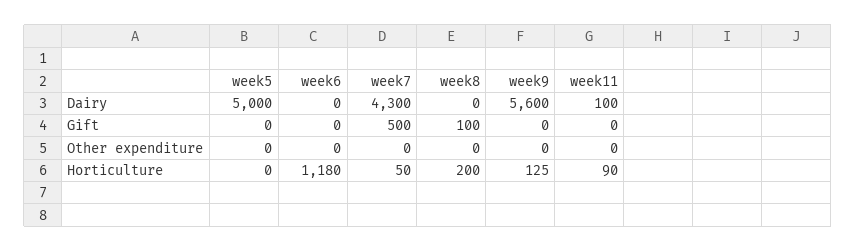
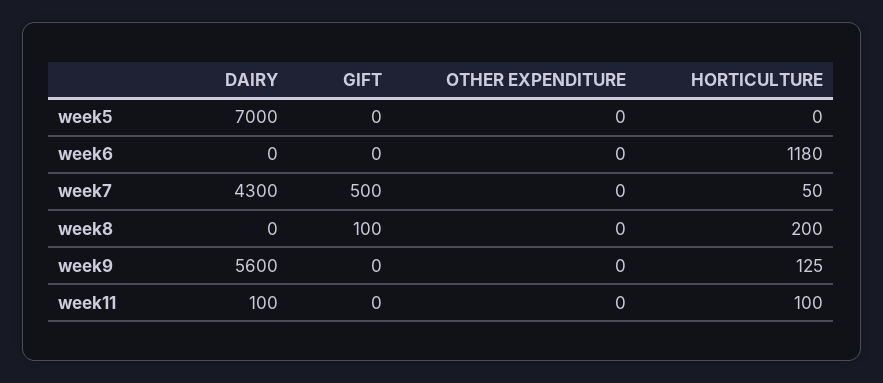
week5, Dairy: 5000 -> 7000
week11, Horticulture: 90 -> 100

